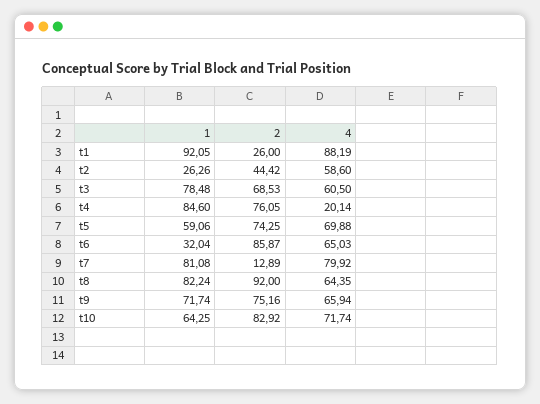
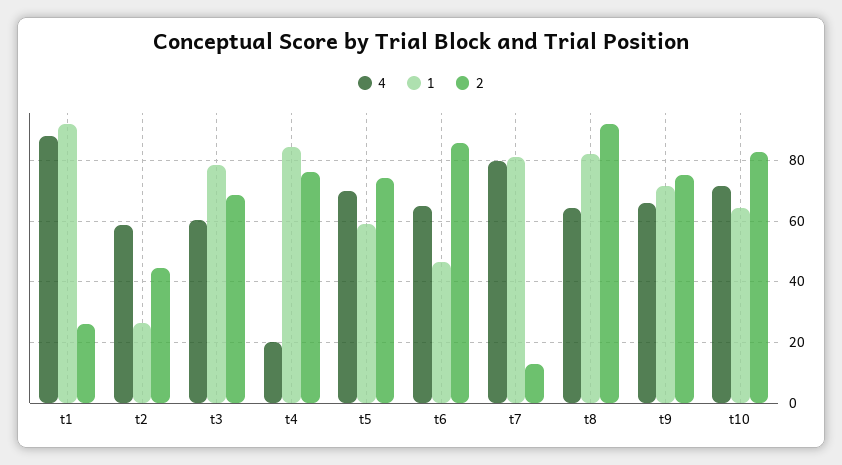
1, t6: 32.04 -> 46

